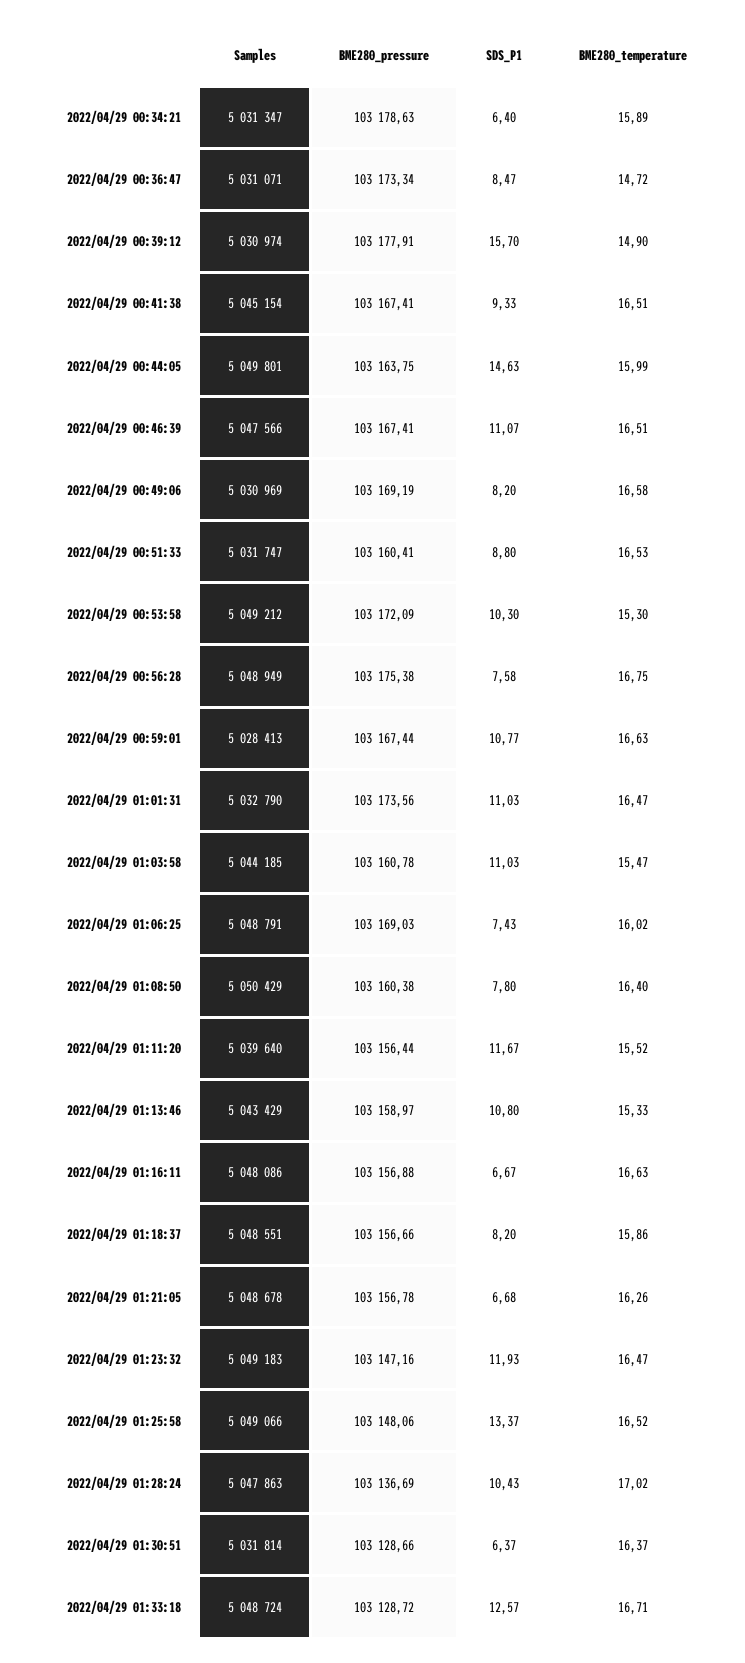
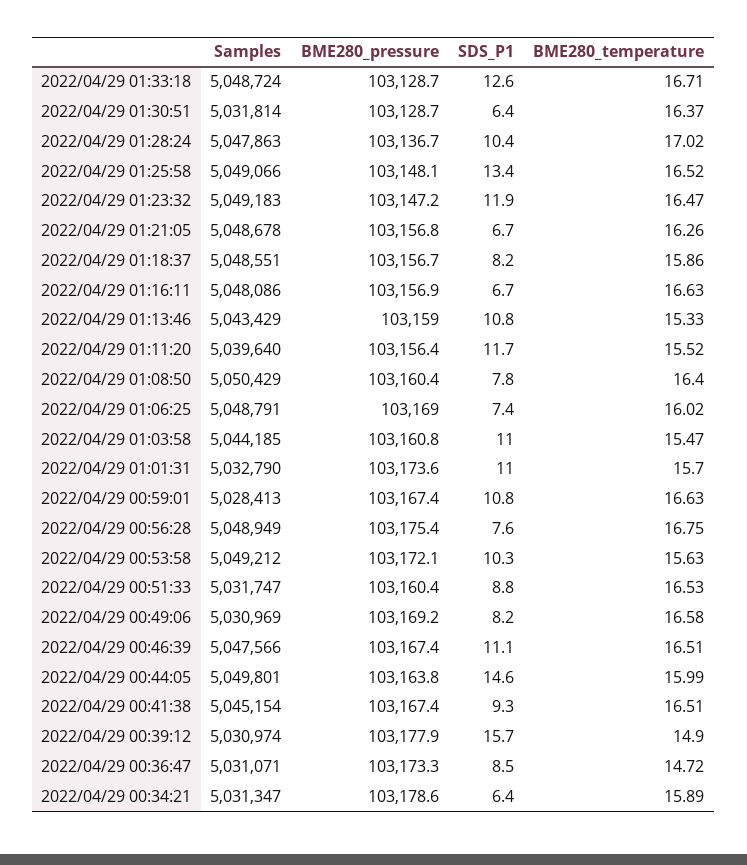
BME280_temperature, 2022/04/29 00:53:58: 15.3 -> 15.63
BME280_temperature, 2022/04/29 01:01:31: 16.47 -> 15.7

